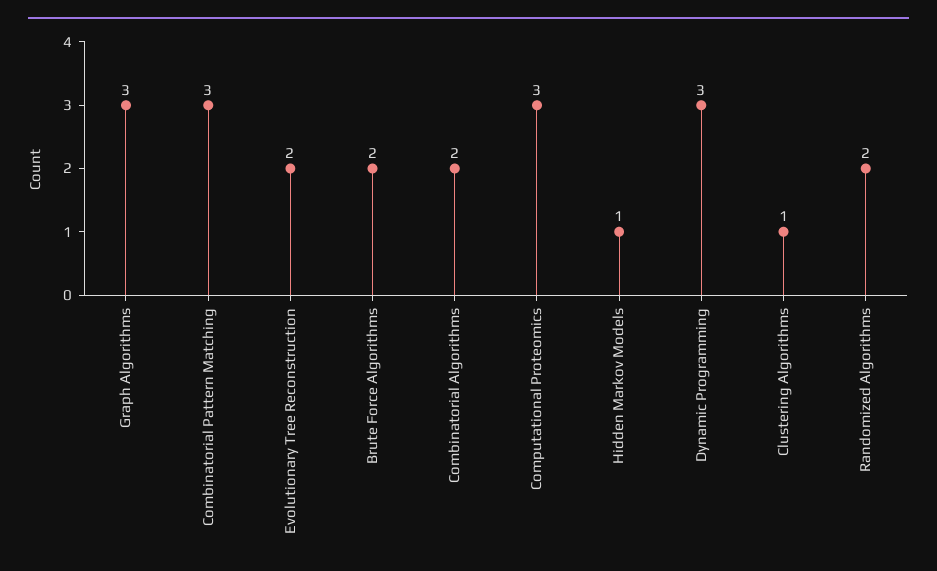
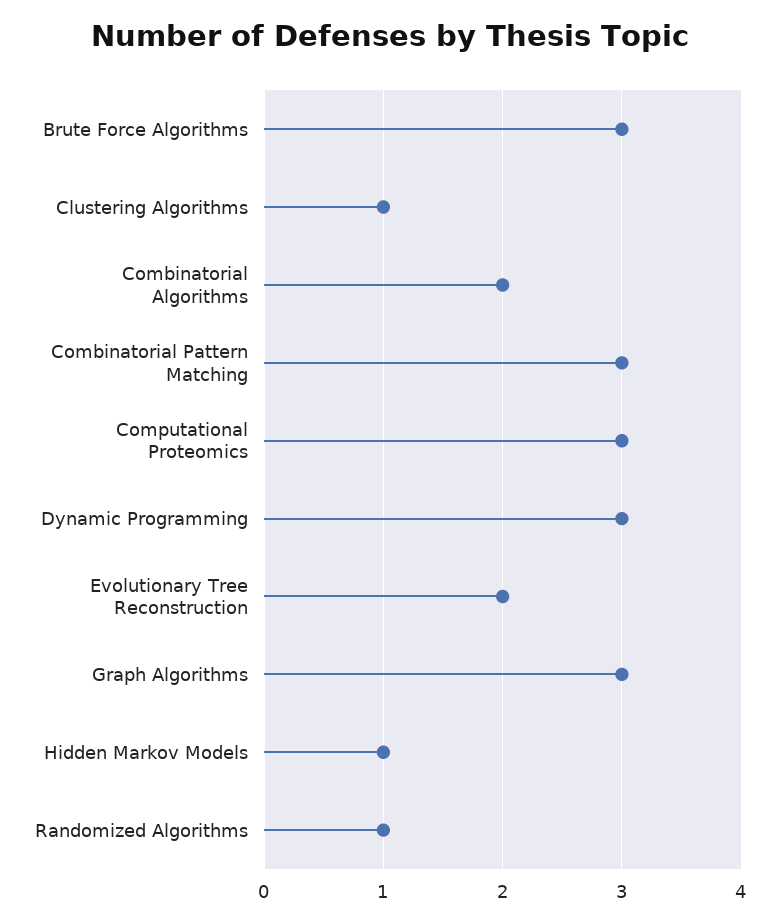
Brute Force Algorithms: 2 -> 3
Randomized Algorithms: 2 -> 1

